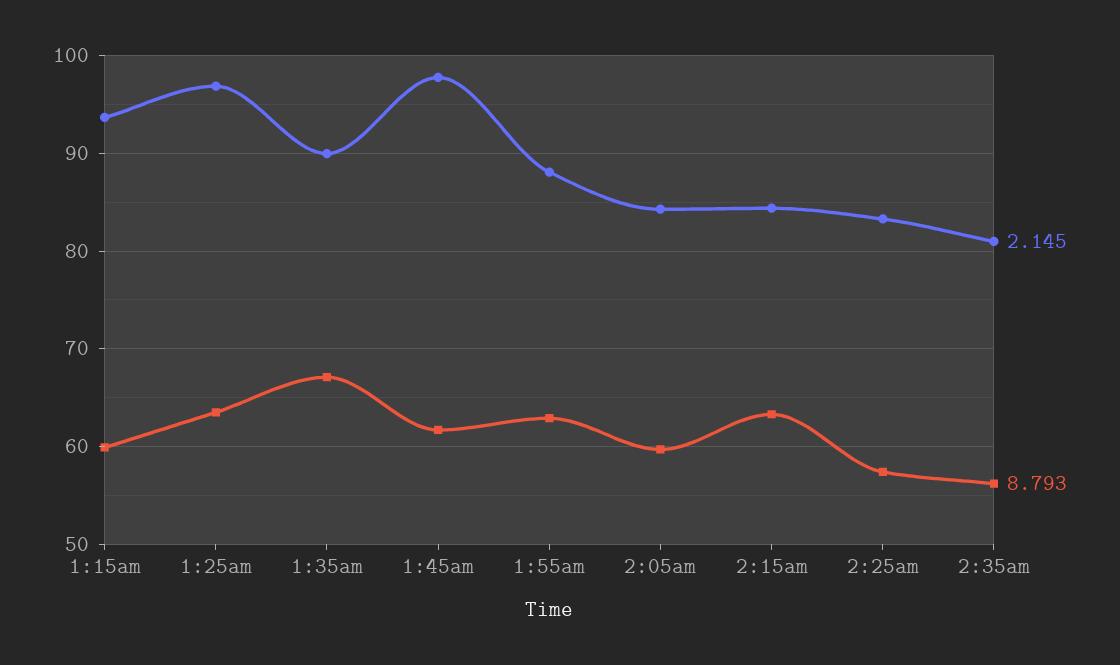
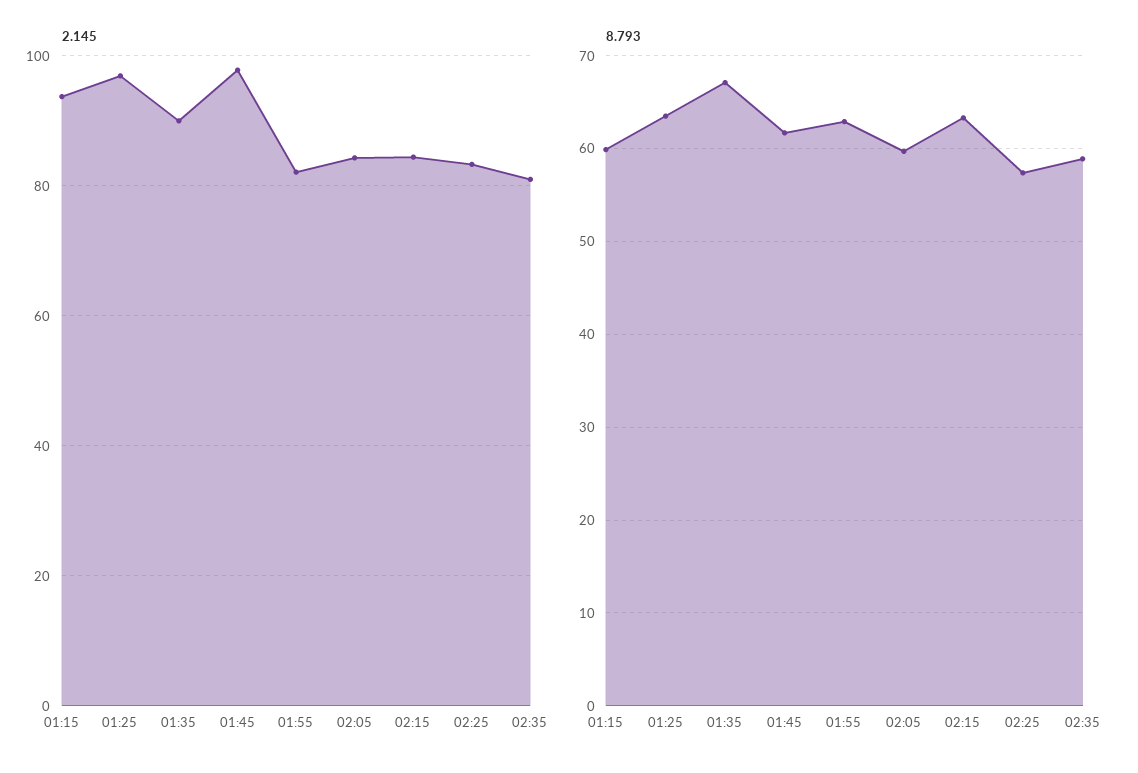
2.145, 1:55am: 88 -> 82
8.793, 2:35am: 56 -> 59

